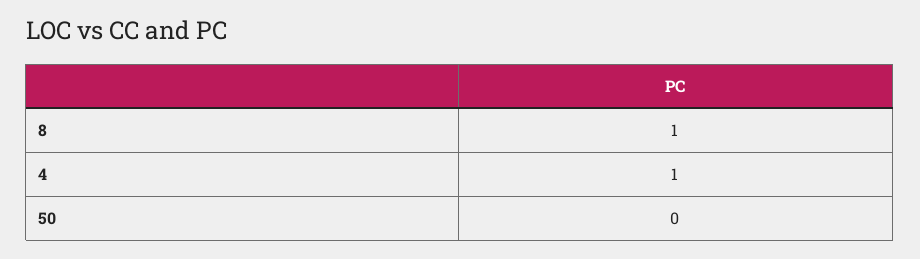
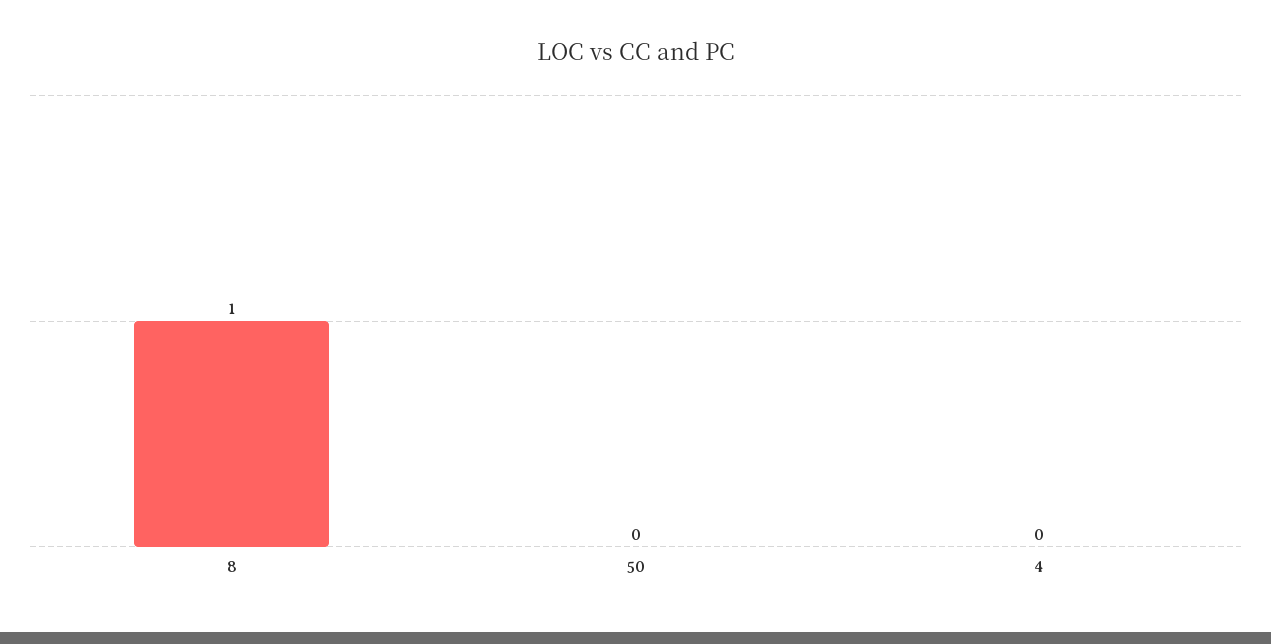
4: 1 -> 0

